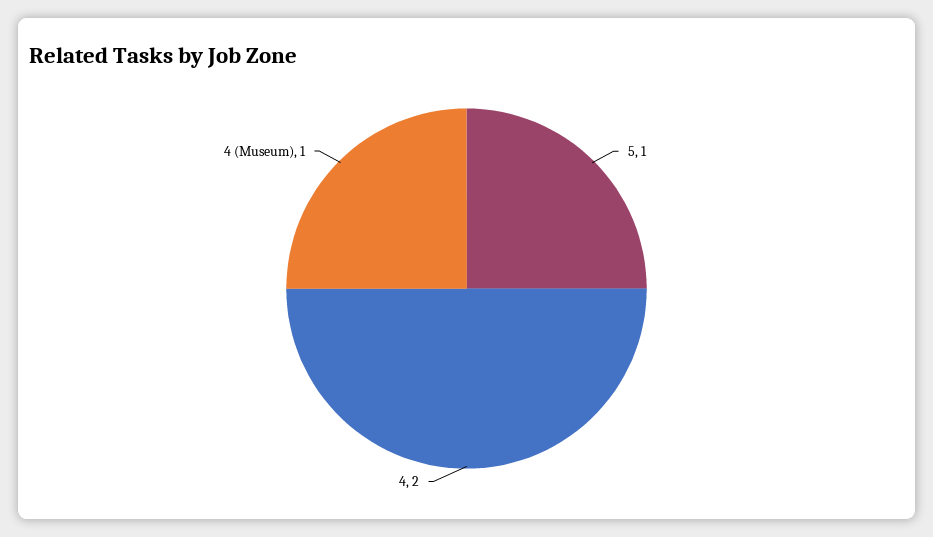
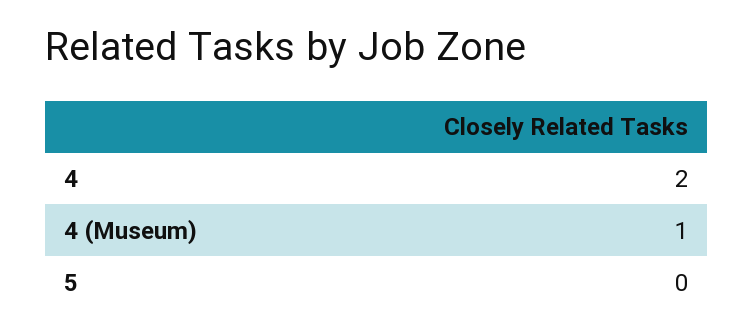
5: 1 -> 0

